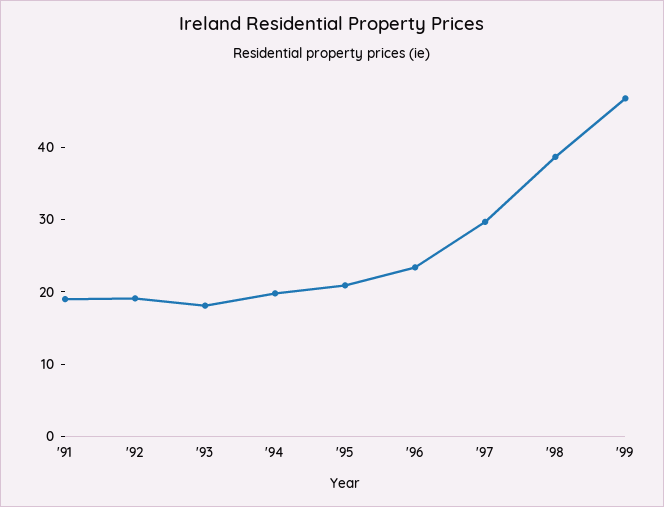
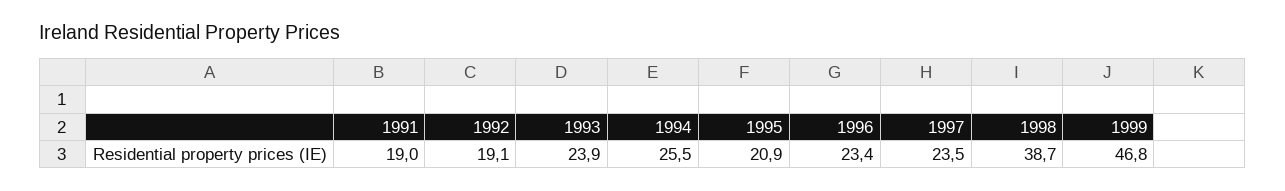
'93: 18 -> 23.9
'94: 20 -> 25.5
'97: 30 -> 23.5

